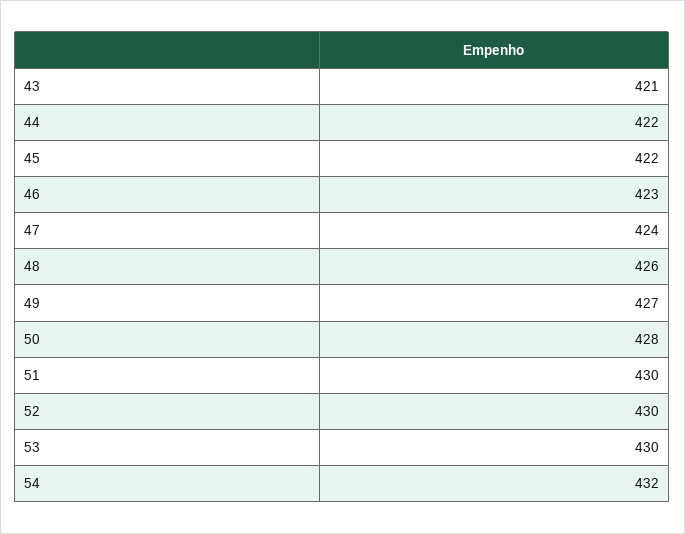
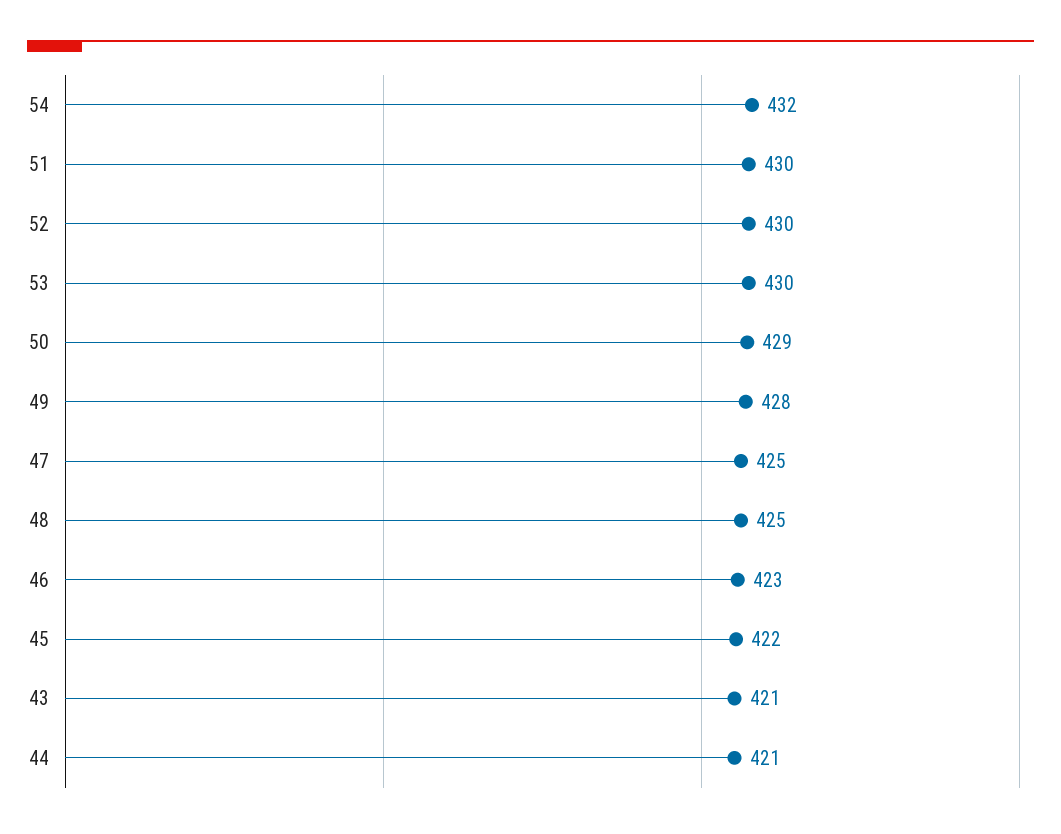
44: 422 -> 421
47: 424 -> 425
48: 426 -> 425
49: 427 -> 428
50: 428 -> 429

